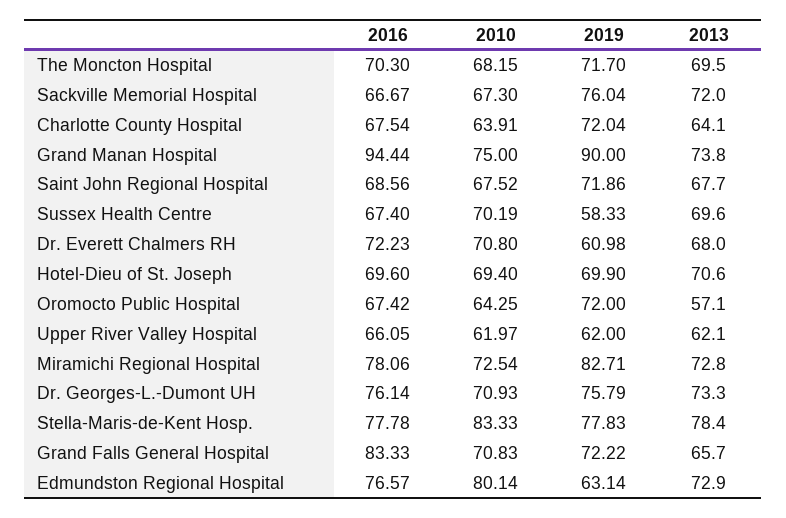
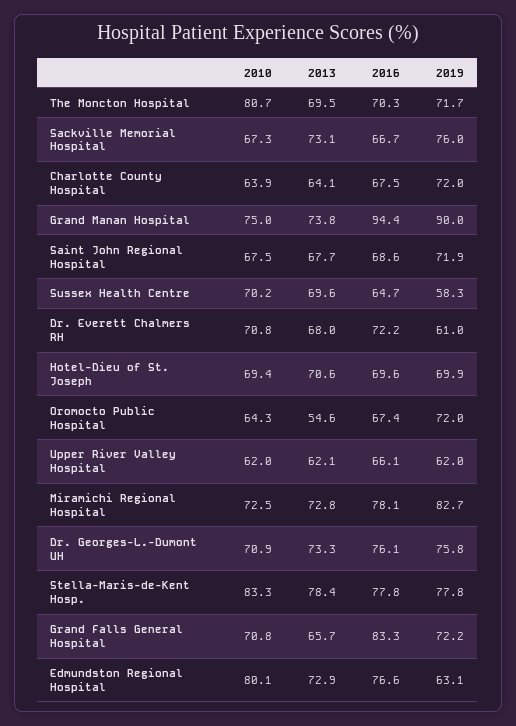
2010, The Moncton Hospital: 68.15 -> 80.7
2013, Sackville Memorial Hospital: 72 -> 73.1
2016, Sussex Health Centre: 67.4 -> 64.7
2013, Oromocto Public Hospital: 57.1 -> 54.6

